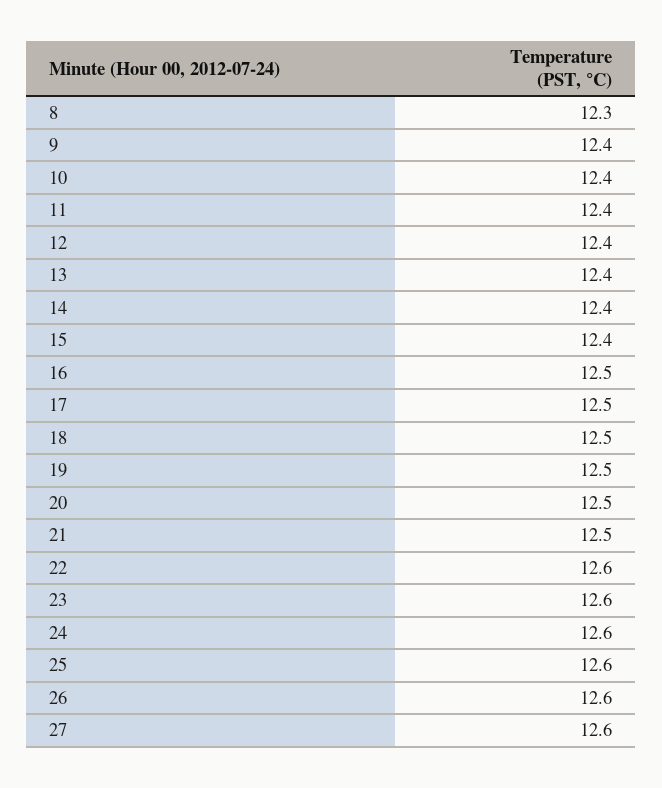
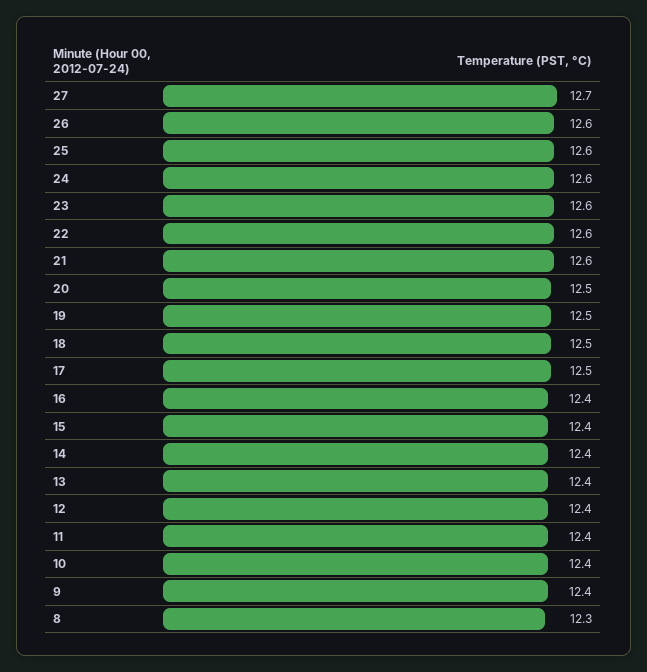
16: 12.5 -> 12.4
21: 12.5 -> 12.6
27: 12.6 -> 12.7

